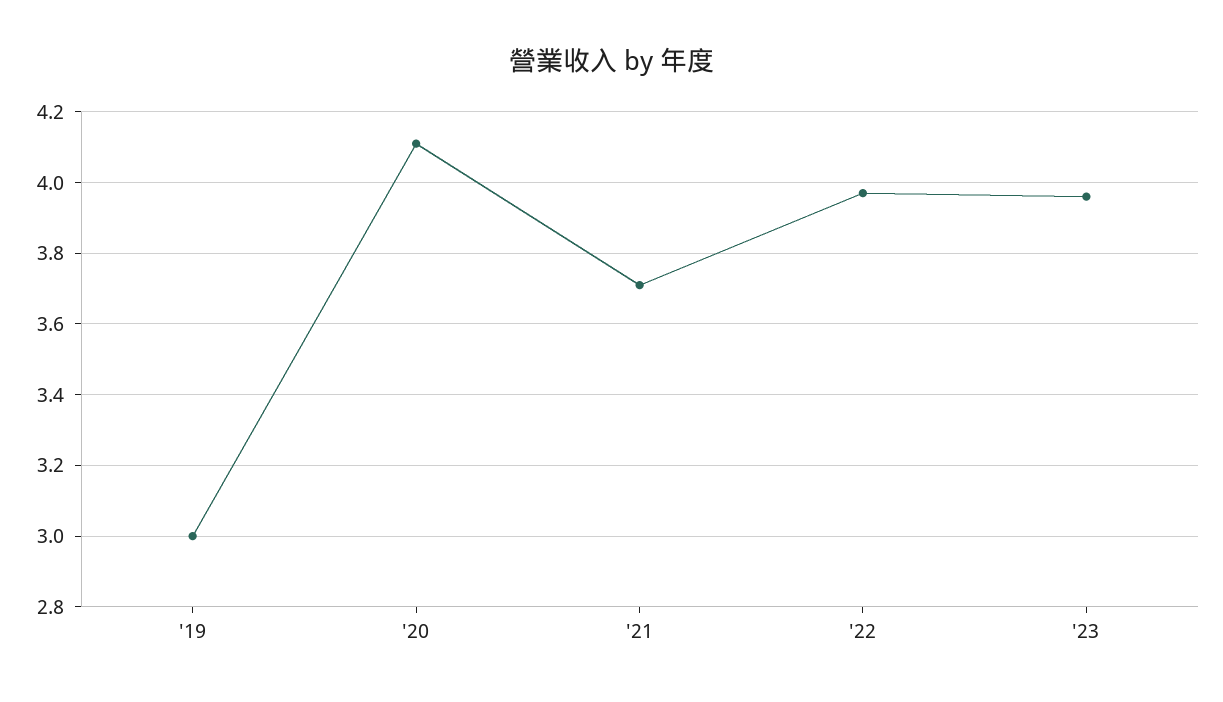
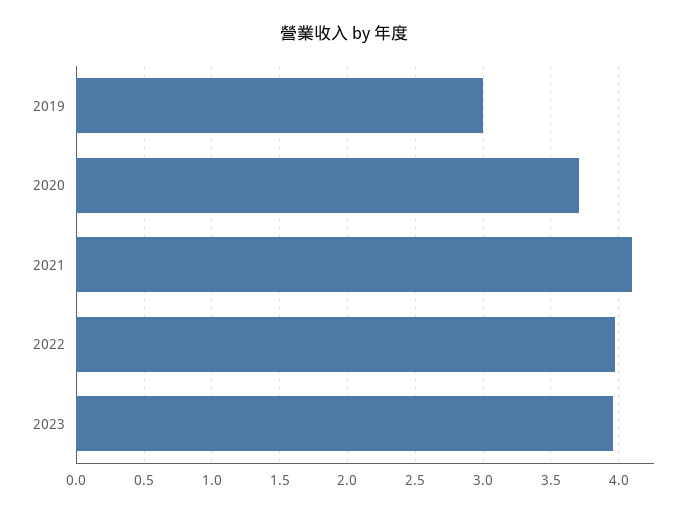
'20: 4.1 -> 3.7
'21: 3.7 -> 4.1

